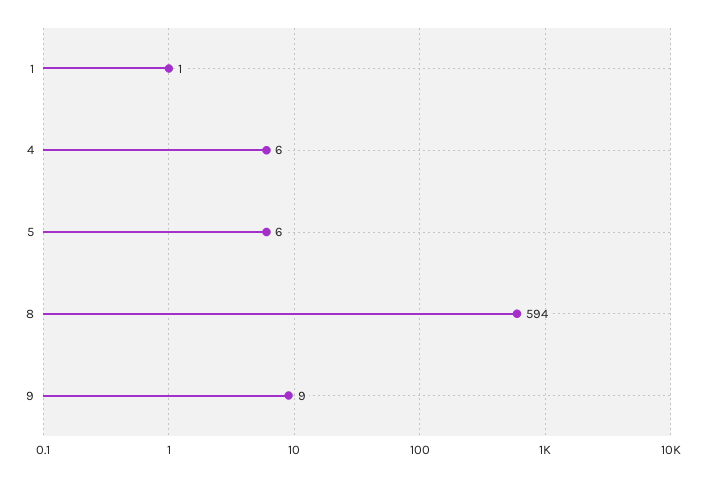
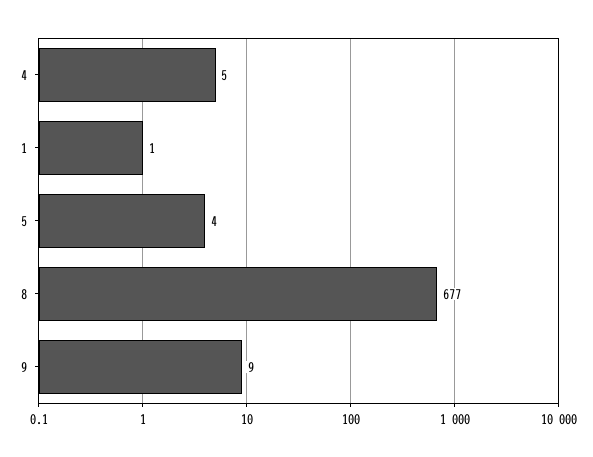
4: 6 -> 5
5: 6 -> 4
8: 594 -> 677

